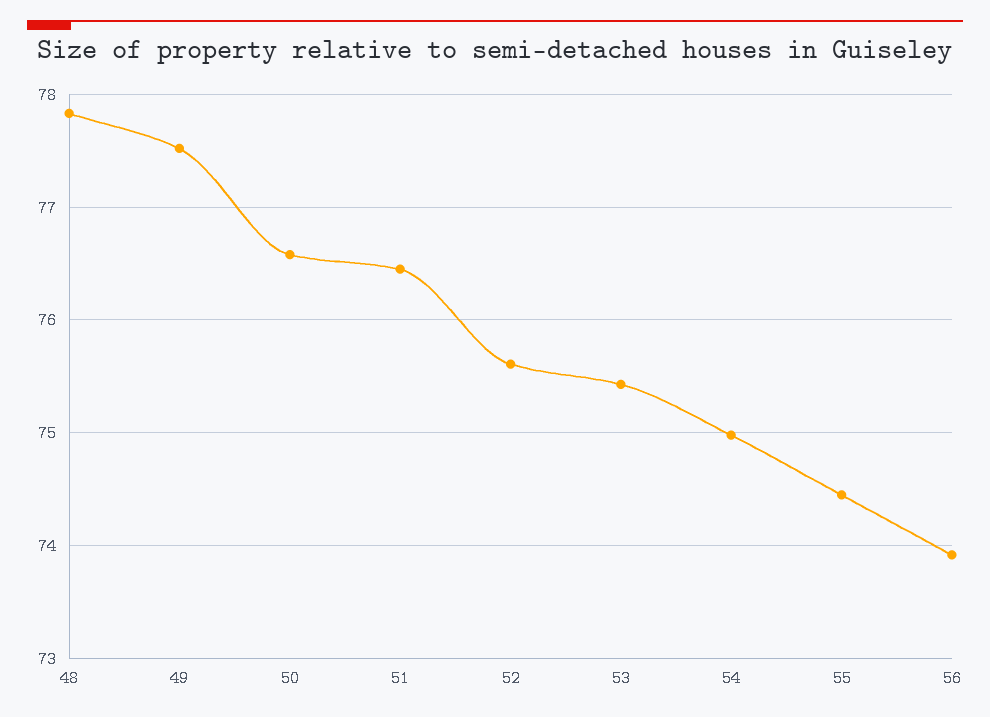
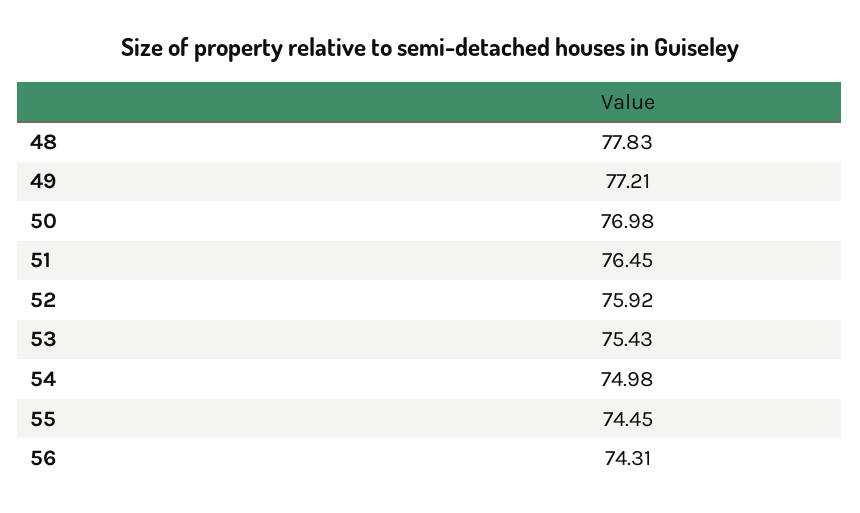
49: 77.5 -> 77.21
50: 76.6 -> 76.98
52: 75.6 -> 75.92
56: 73.9 -> 74.31

